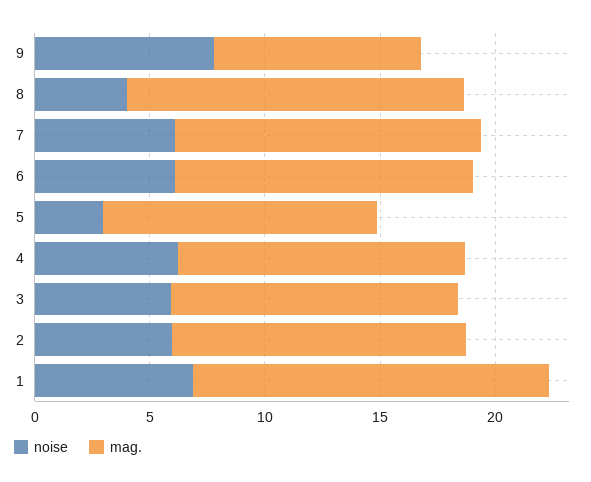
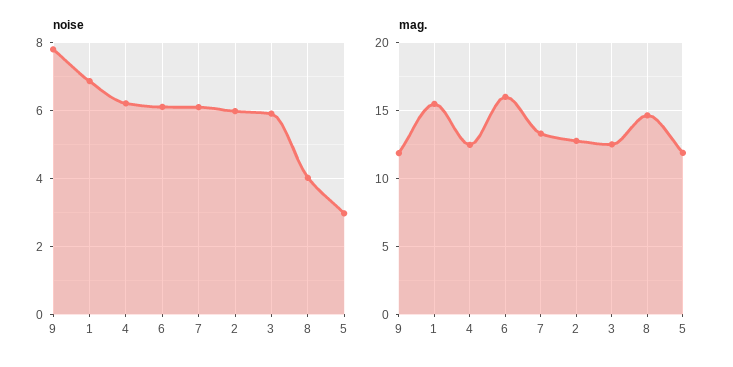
mag., 9: 9 -> 12
mag., 6: 13 -> 16

